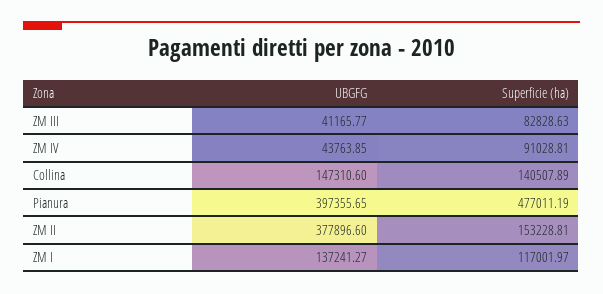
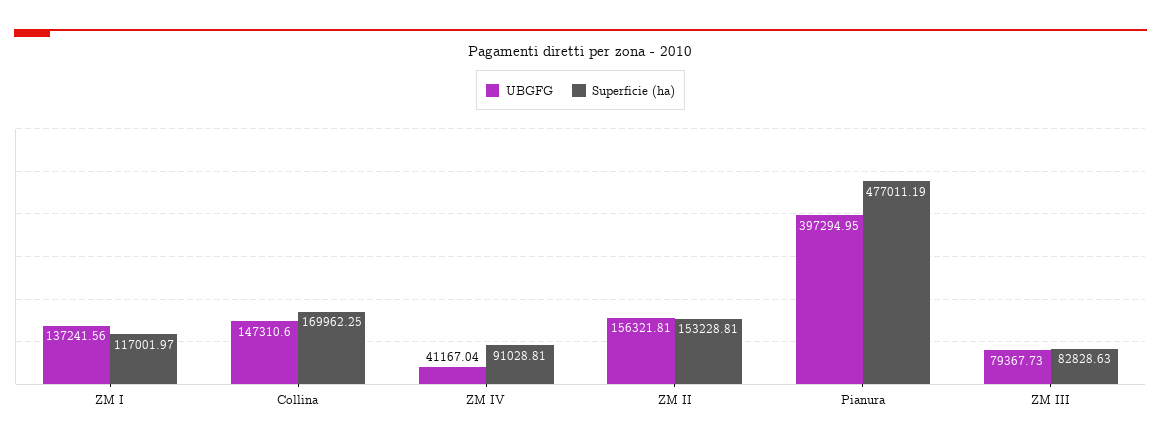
UBGFG, ZM III: 41165.77 -> 79367.73
UBGFG, ZM IV: 43763.85 -> 41167.04
Superficie (ha), Collina: 140507.89 -> 169962.25
UBGFG, Pianura: 397355.65 -> 397294.95
UBGFG, ZM II: 377896.6 -> 156321.81
UBGFG, ZM I: 137241.27 -> 137241.56

